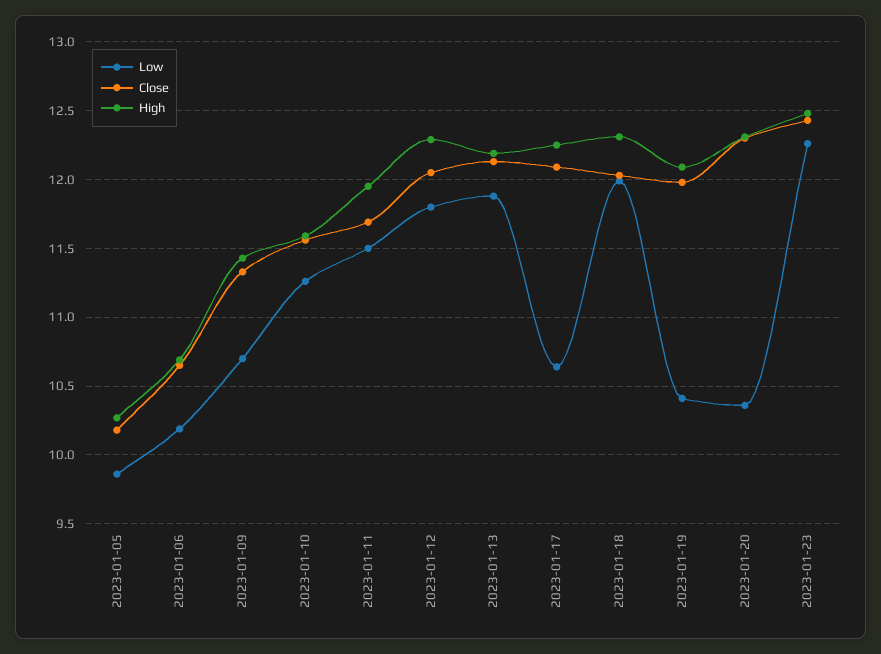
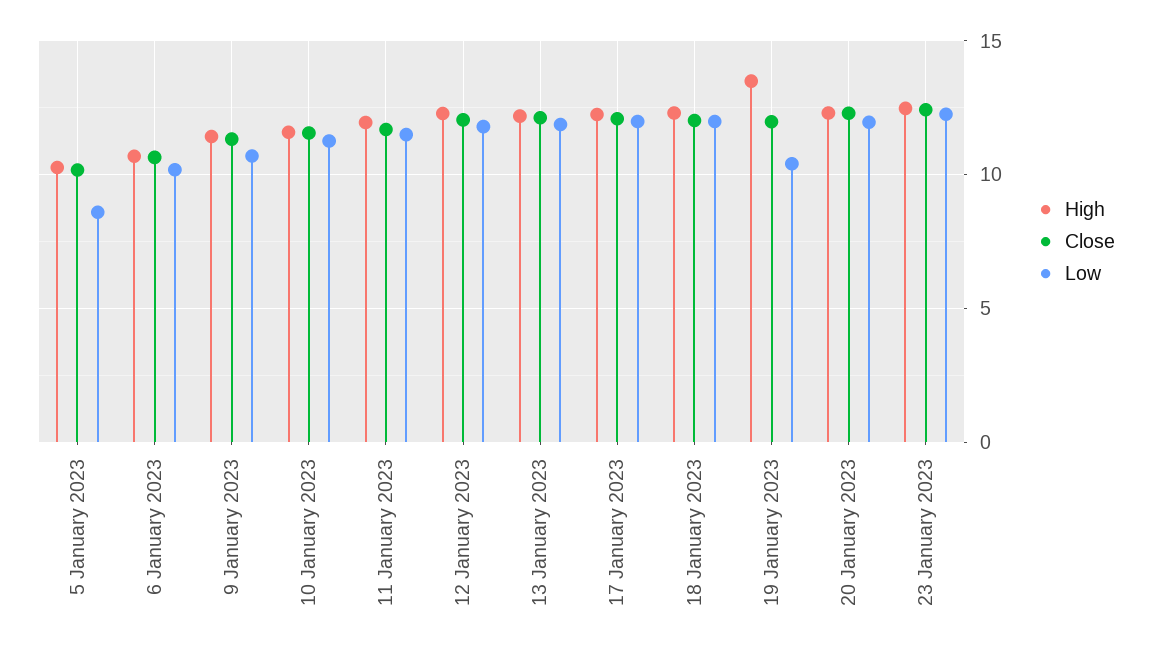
Low, 2023-01-05: 9.85 -> 8.5
Low, 2023-01-17: 10.65 -> 12
High, 2023-01-19: 12.1 -> 13.5
Low, 2023-01-20: 10.35 -> 12

